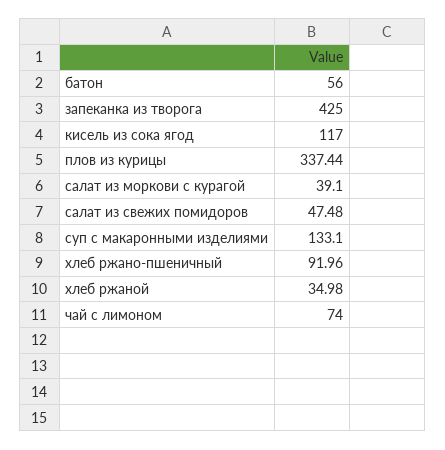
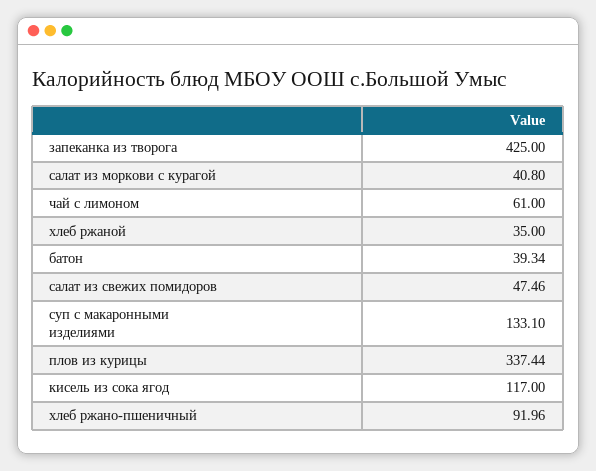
батон: 56 -> 39.34
салат из моркови с курагой: 39.1 -> 40.8
салат из свежих помидоров: 47.48 -> 47.46
хлеб ржаной: 34.98 -> 35
чай с лимоном: 74 -> 61

